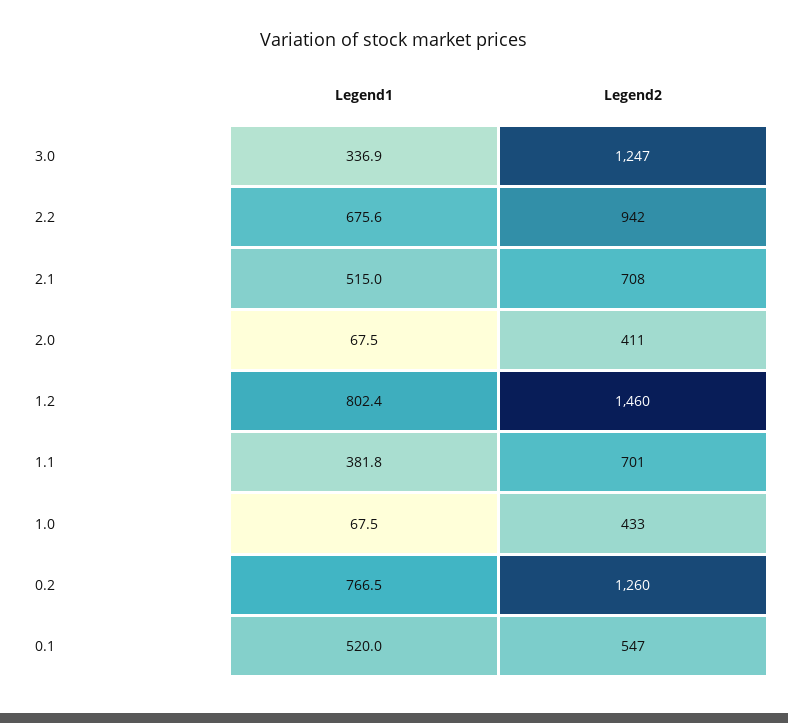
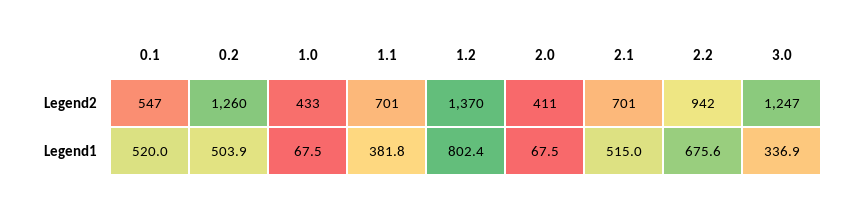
Legend2, 2.1: 708 -> 701
Legend2, 1.2: 1460 -> 1370
Legend1, 0.2: 766.5 -> 503.9

